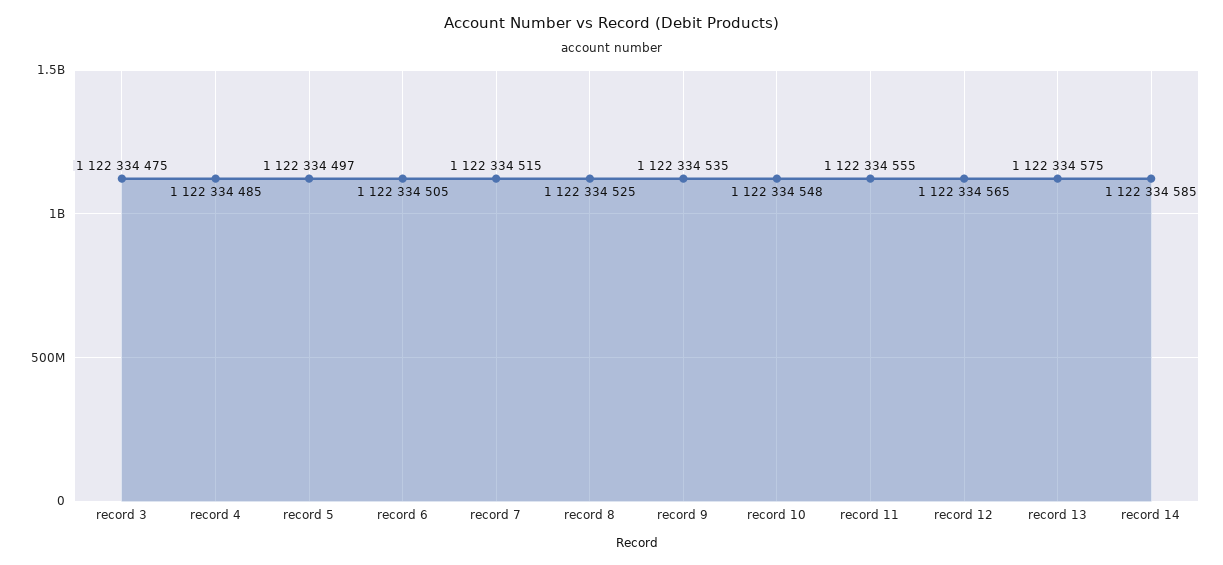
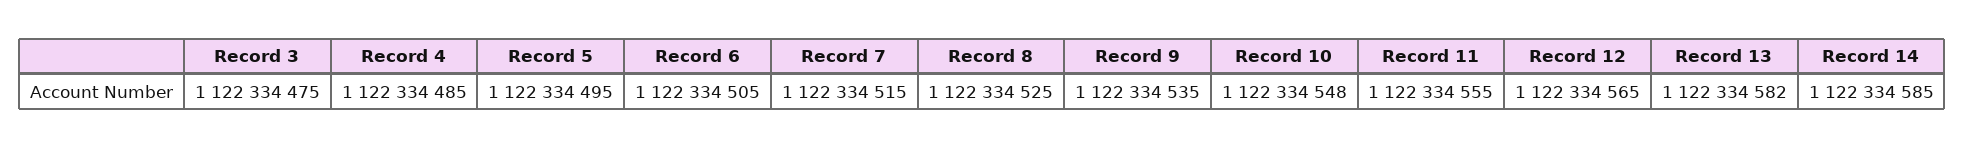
record 5: 1122334497 -> 1122334495
record 13: 1122334575 -> 1122334582

